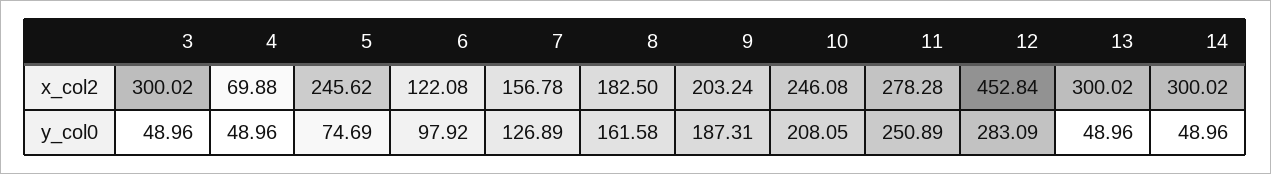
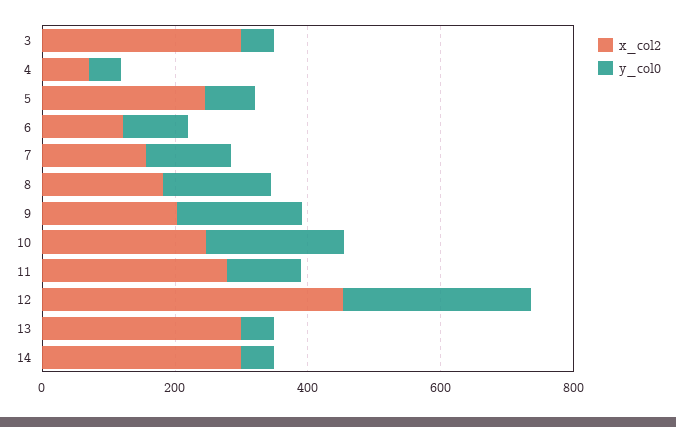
y_col0, 11: 250.89 -> 100

